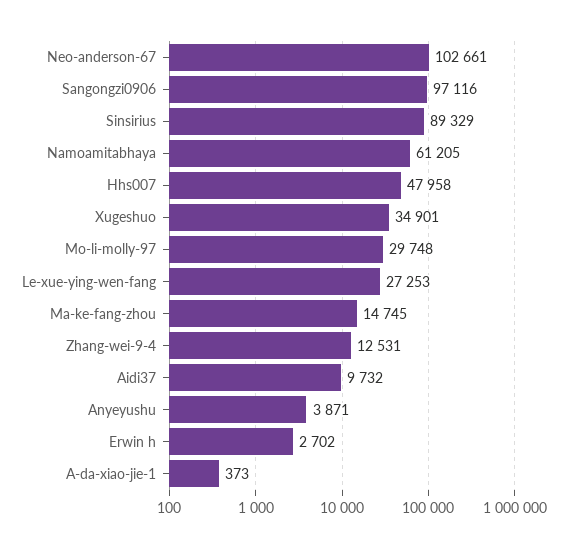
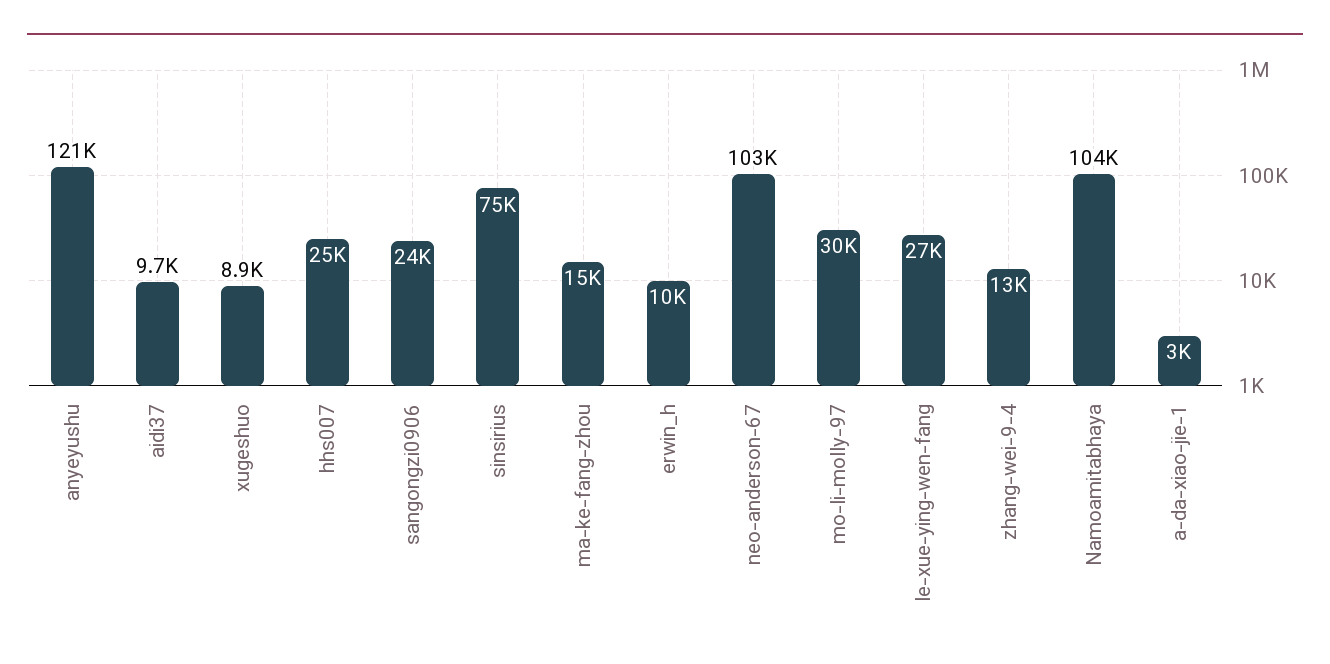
Sangongzi0906: 97116 -> 24000
Sinsirius: 89329 -> 75000
Namoamitabhaya: 61205 -> 104000
Hhs007: 47958 -> 25000
Xugeshuo: 34901 -> 8900
Anyeyushu: 3871 -> 121000
Erwin h: 2702 -> 10000
A-da-xiao-jie-1: 373 -> 3000

